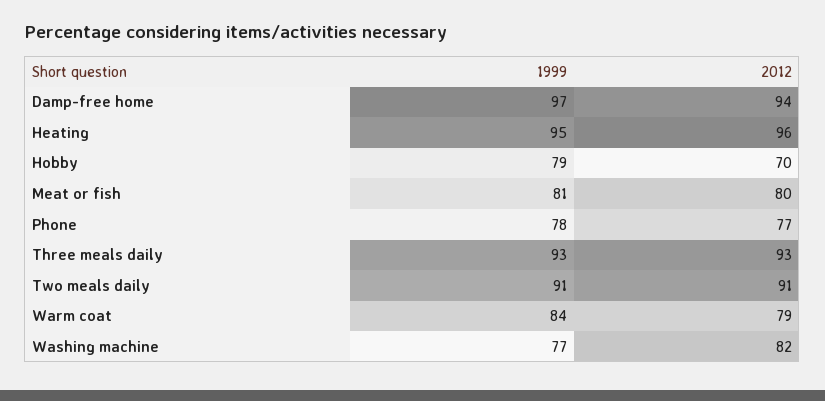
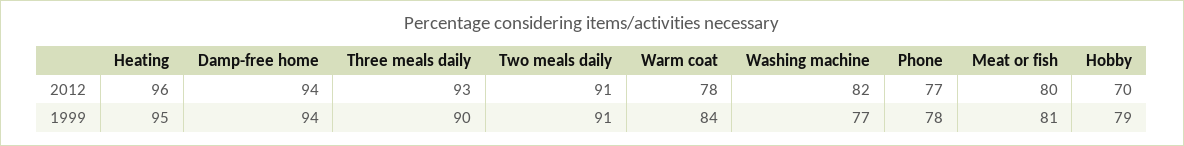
1999, Damp-free home: 97 -> 94
1999, Three meals daily: 93 -> 90
2012, Warm coat: 79 -> 78

